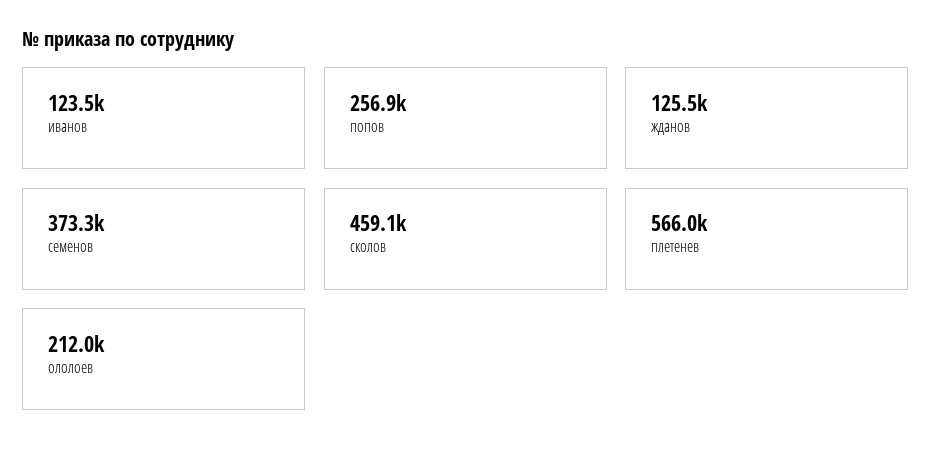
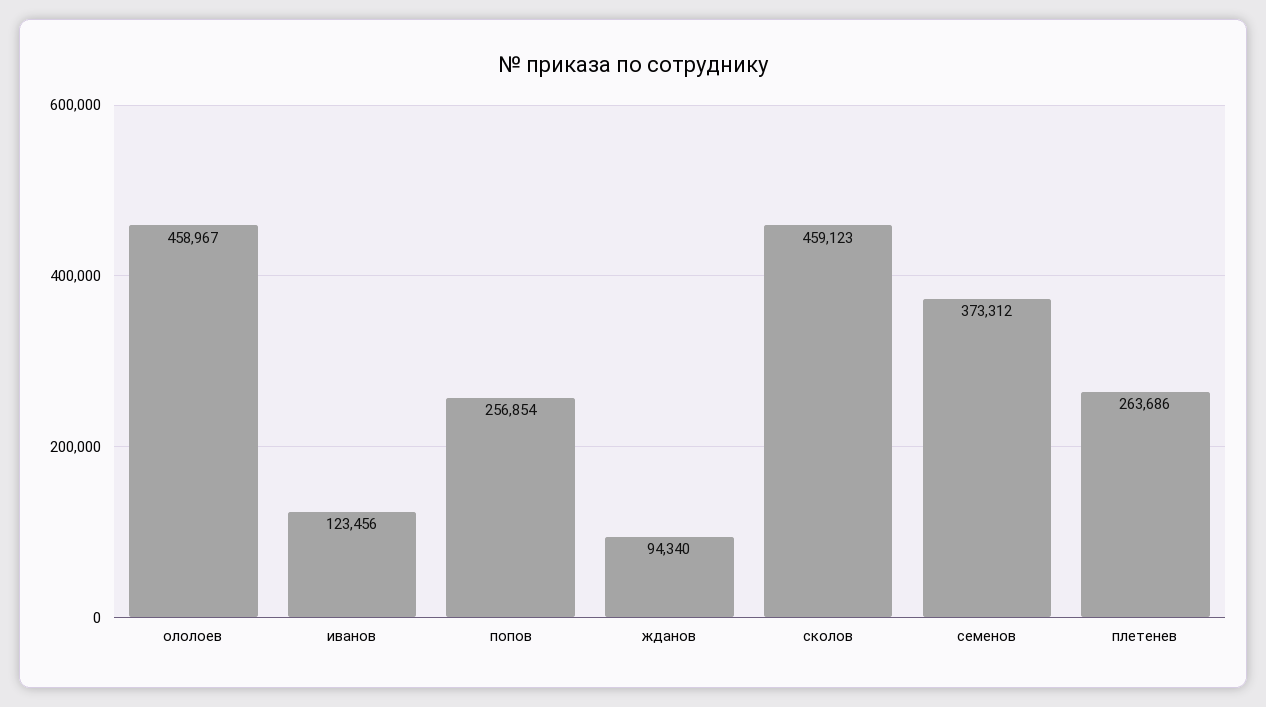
жданов: 125500 -> 94340
плетенев: 566000 -> 263686
ололоев: 212000 -> 458967

